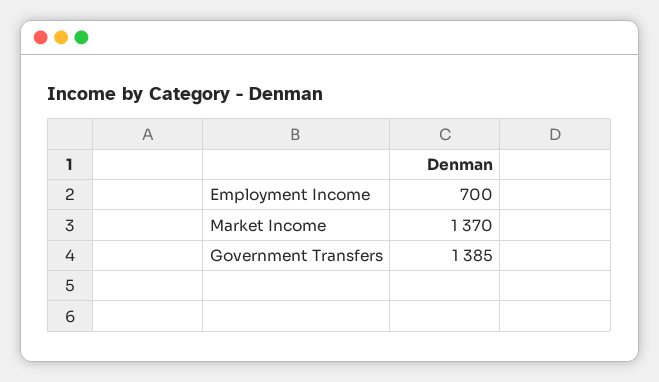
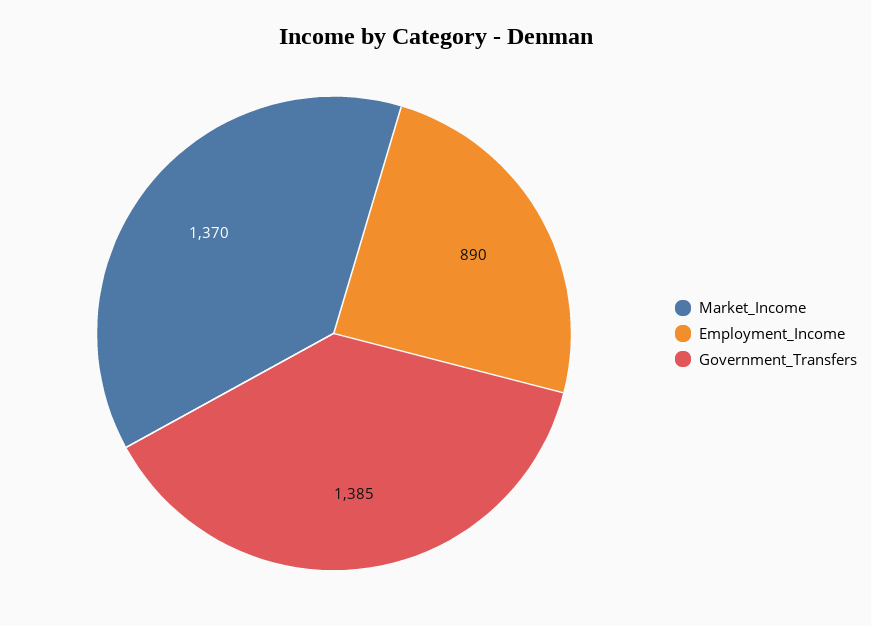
Employment Income: 700 -> 890

